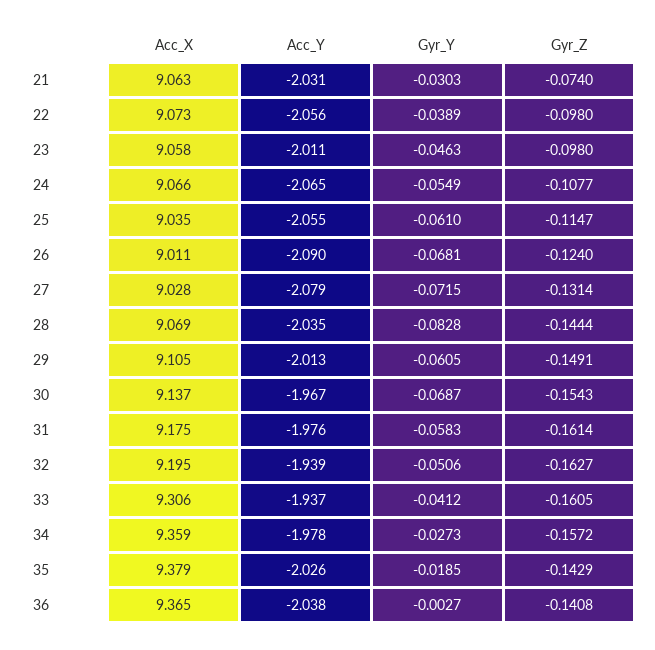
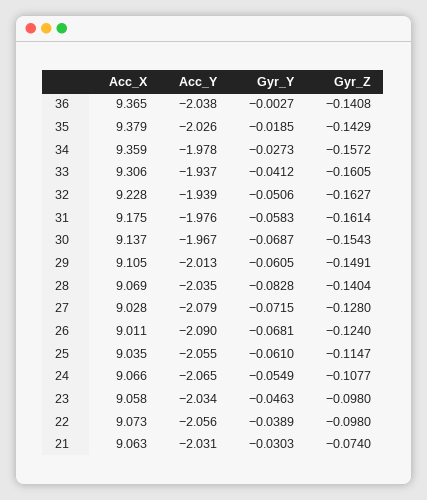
Acc_Y, 23: -2.011 -> -2.034
Gyr_Z, 27: -0.1314 -> -0.128
Gyr_Z, 28: -0.1444 -> -0.1404
Acc_X, 32: 9.195 -> 9.228

